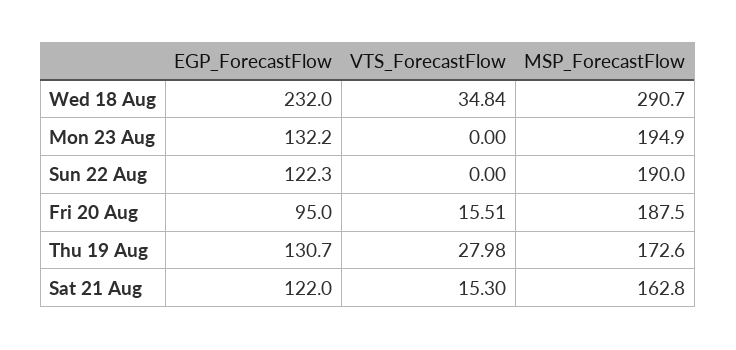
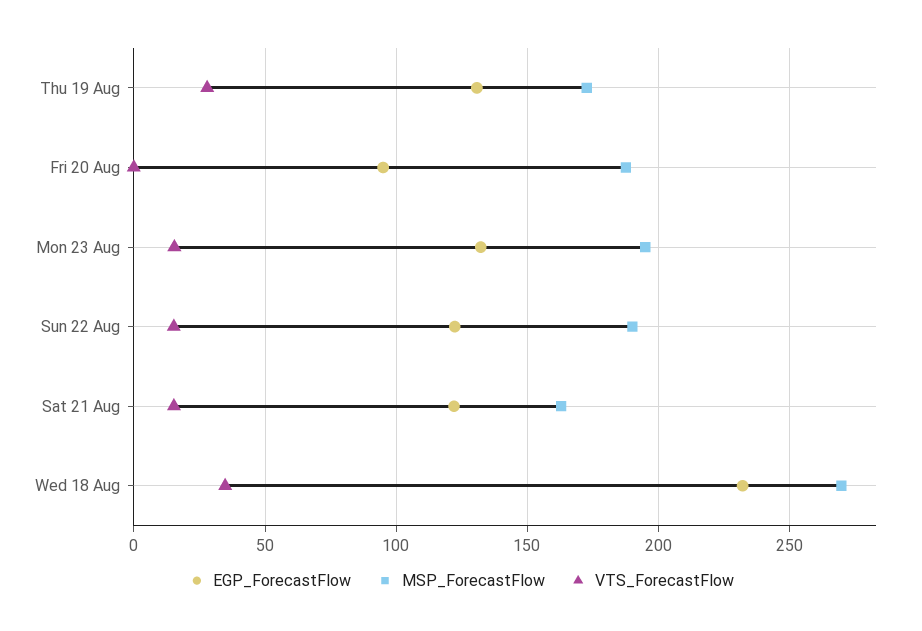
MSP_ForecastFlow, Wed 18 Aug: 290.7 -> 270
VTS_ForecastFlow, Mon 23 Aug: 0 -> 15
VTS_ForecastFlow, Sun 22 Aug: 0 -> 15
VTS_ForecastFlow, Fri 20 Aug: 15.51 -> 0

